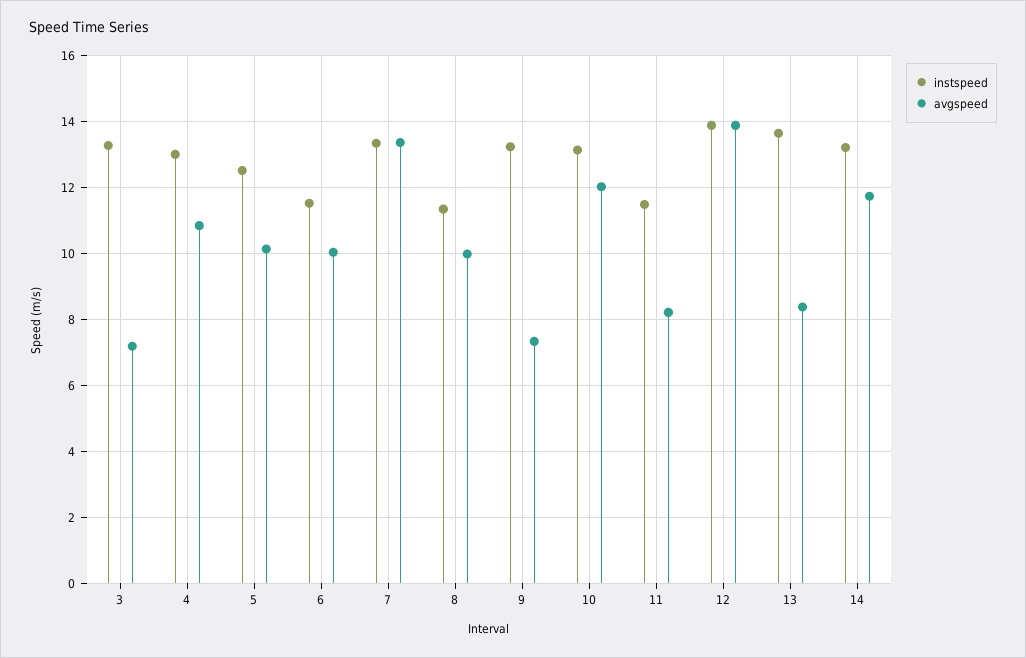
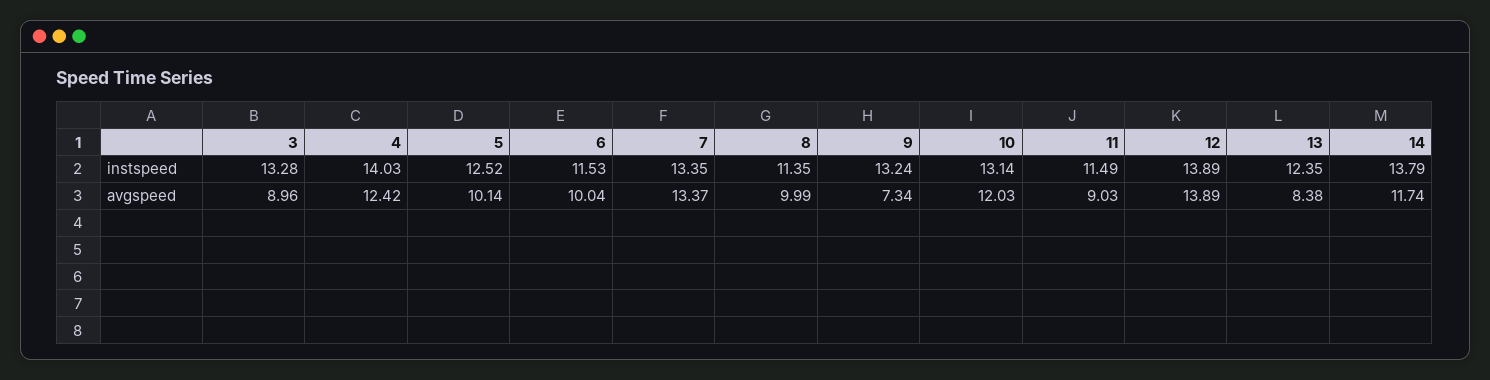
avgspeed, 3: 7.2 -> 8.96
instspeed, 4: 13 -> 14.03
avgspeed, 4: 10.8 -> 12.42
avgspeed, 11: 8.2 -> 9.03
instspeed, 13: 13.6 -> 12.35
instspeed, 14: 13.2 -> 13.79

